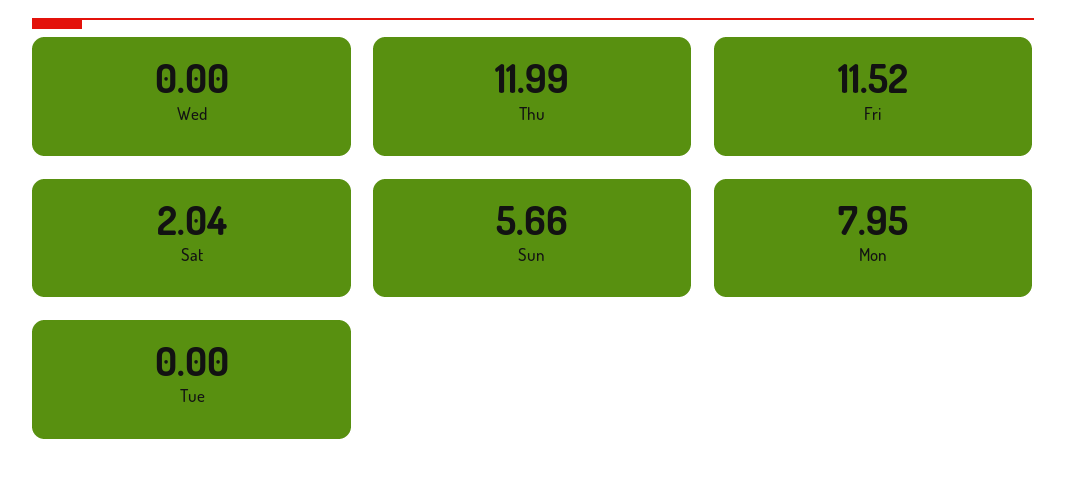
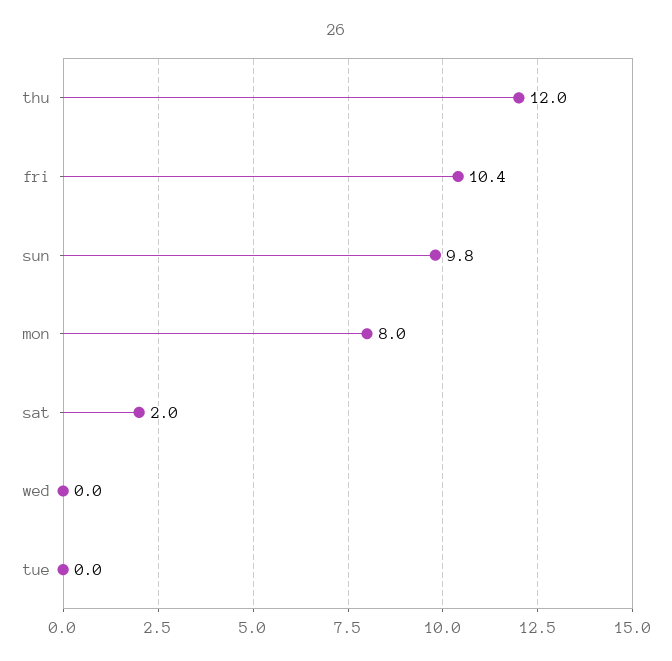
Fri: 11.52 -> 10.4
Sun: 5.66 -> 9.8

